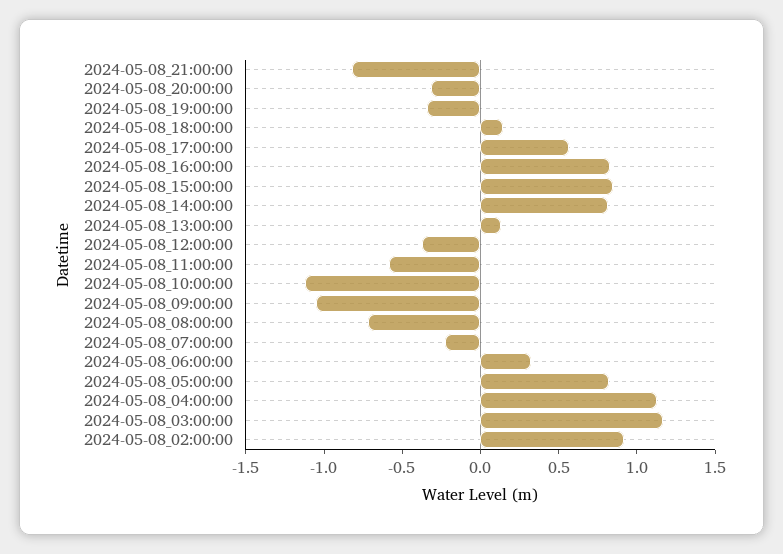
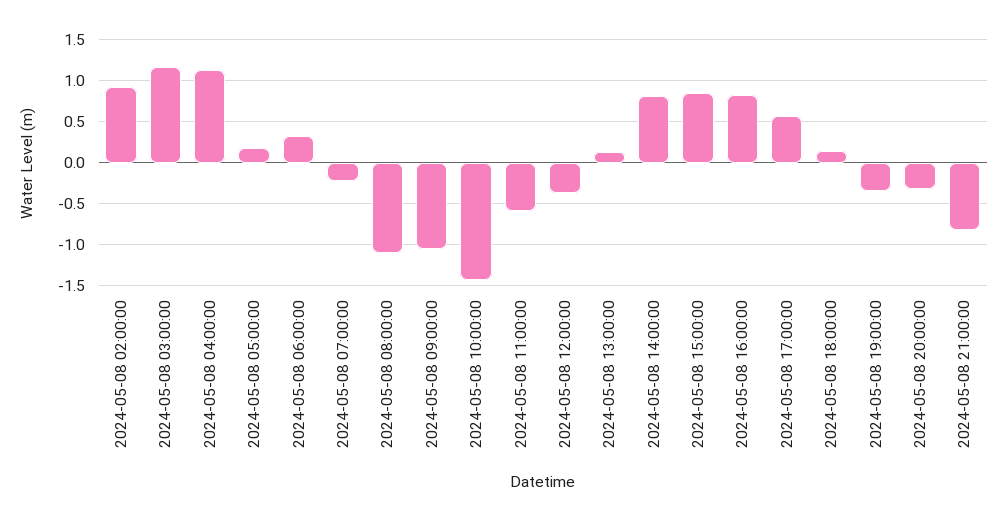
2024-05-08_10:00:00: -1.1 -> -1.4
2024-05-08_08:00:00: -0.7 -> -1.1
2024-05-08_05:00:00: 0.8 -> 0.2

